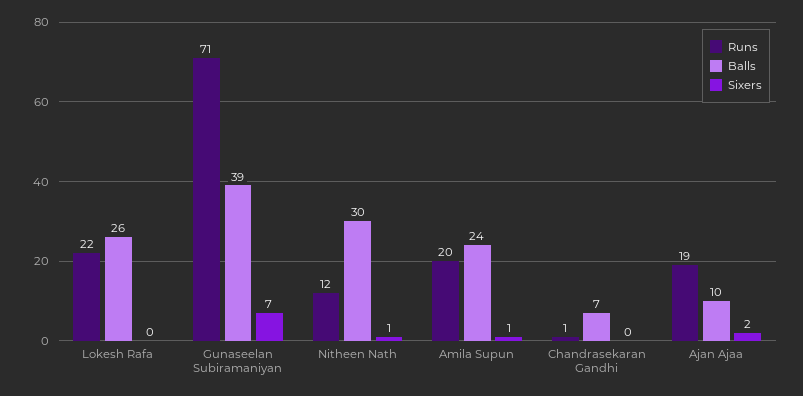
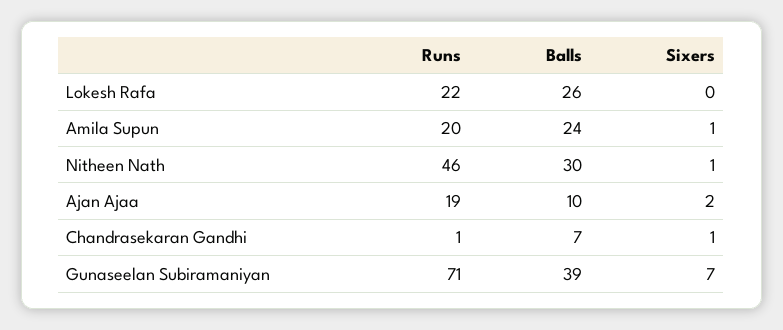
Runs, Nitheen Nath: 12 -> 46
Sixers, Chandrasekaran Gandhi: 0 -> 1

